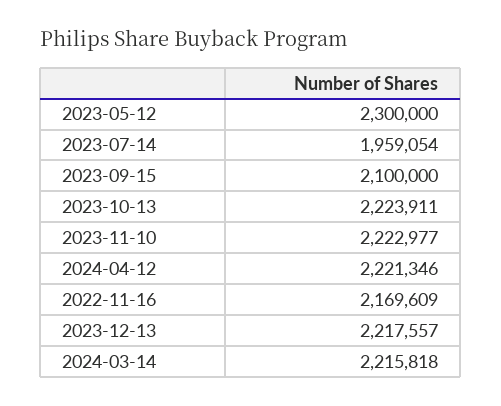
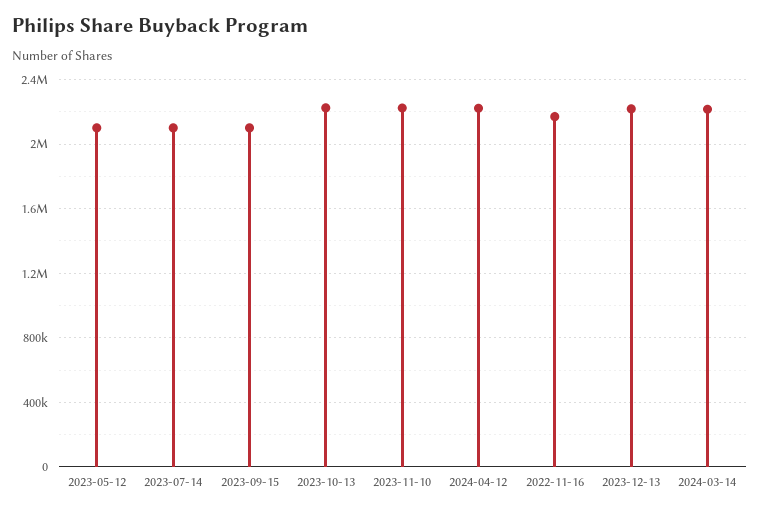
2023-05-12: 2300000 -> 2100000
2023-07-14: 1959054 -> 2100000

